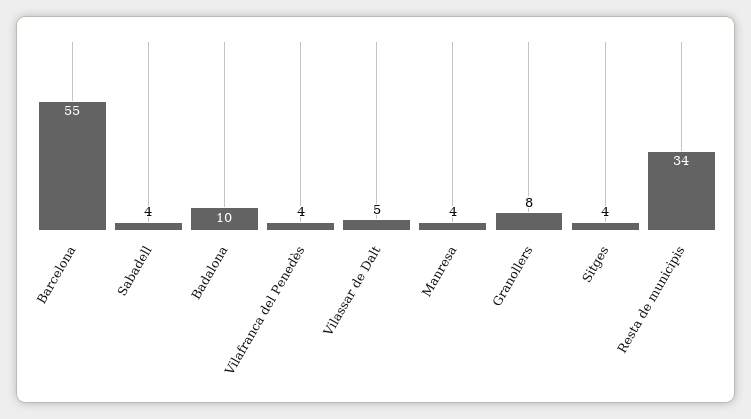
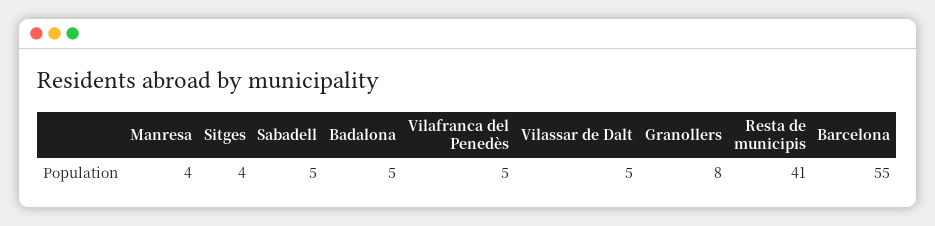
Sabadell: 4 -> 5
Badalona: 10 -> 5
Vilafranca del Penedès: 4 -> 5
Resta de municipis: 34 -> 41

